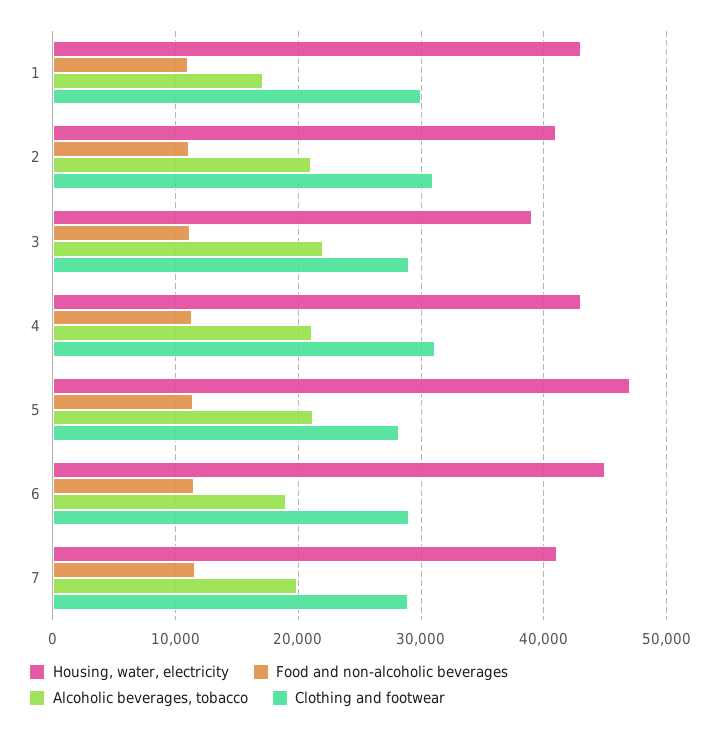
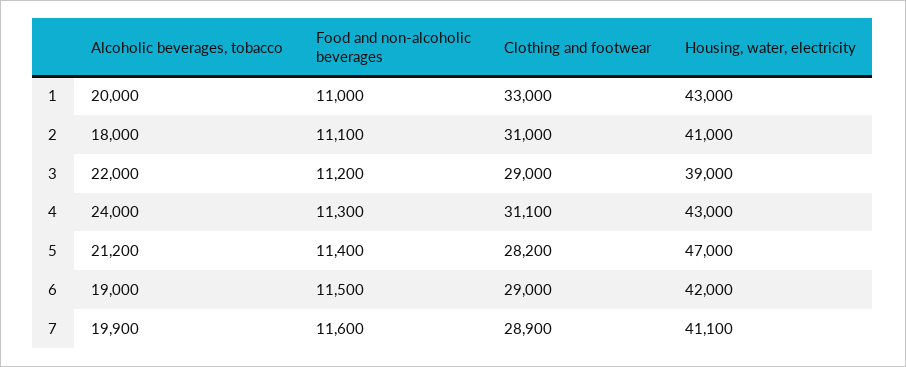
Alcoholic beverages, tobacco, 1: 17000 -> 20000
Clothing and footwear, 1: 30000 -> 33000
Alcoholic beverages, tobacco, 2: 21000 -> 18000
Alcoholic beverages, tobacco, 4: 21000 -> 24000
Housing, water, electricity, 6: 45000 -> 42000

